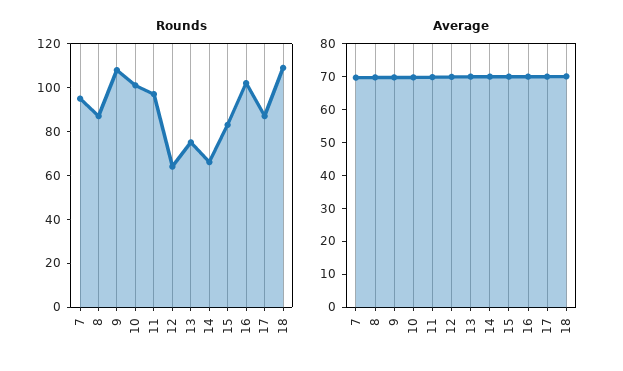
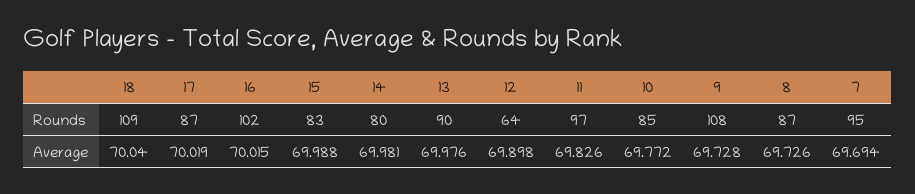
Rounds, 10: 100 -> 85
Rounds, 13: 75 -> 90
Rounds, 14: 65 -> 80

